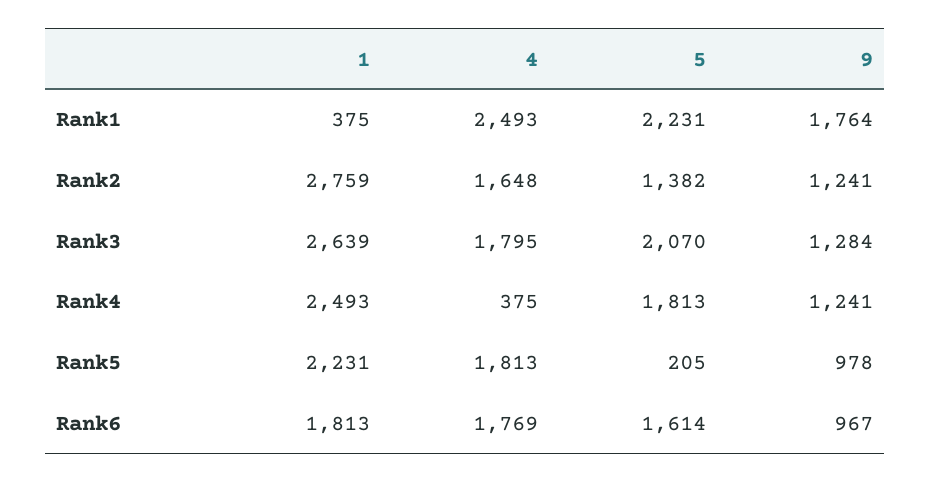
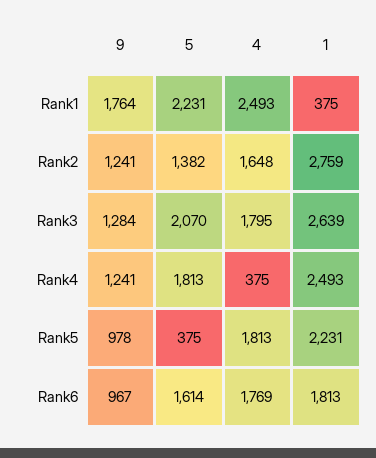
5, Rank5: 205 -> 375

